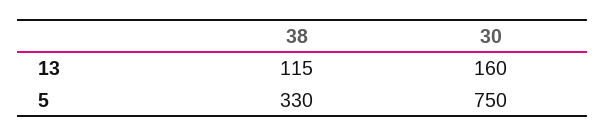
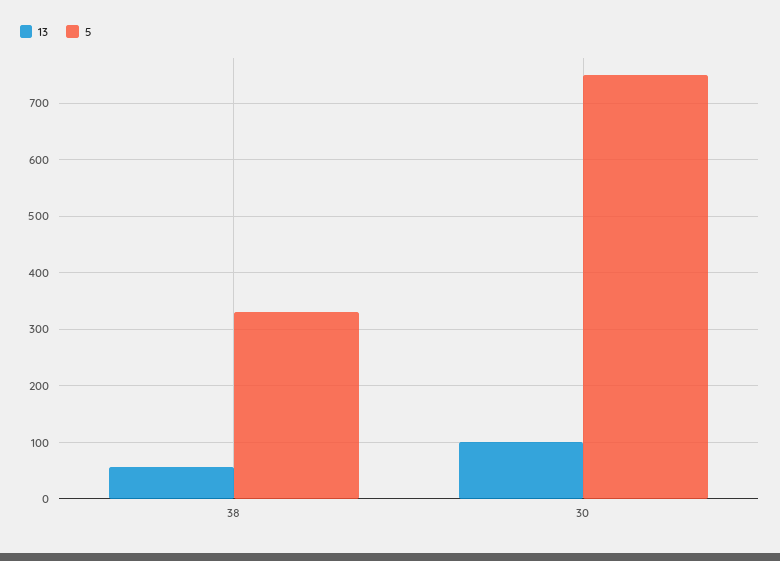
13, 38: 115 -> 60
13, 30: 160 -> 100

